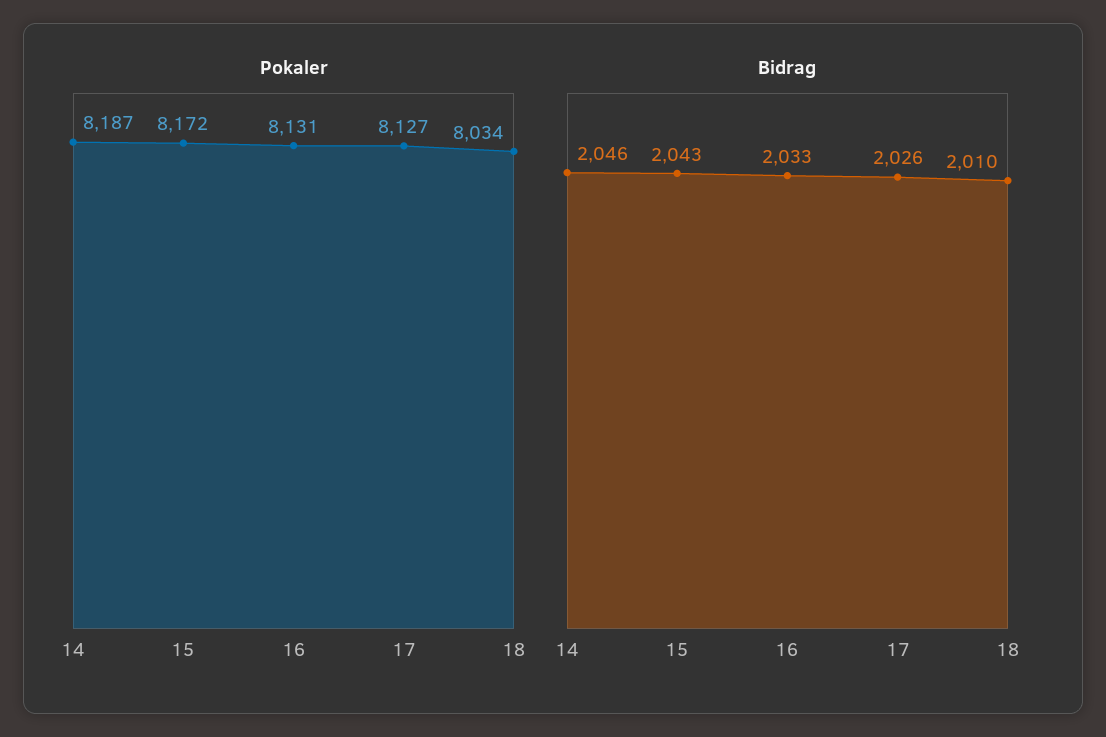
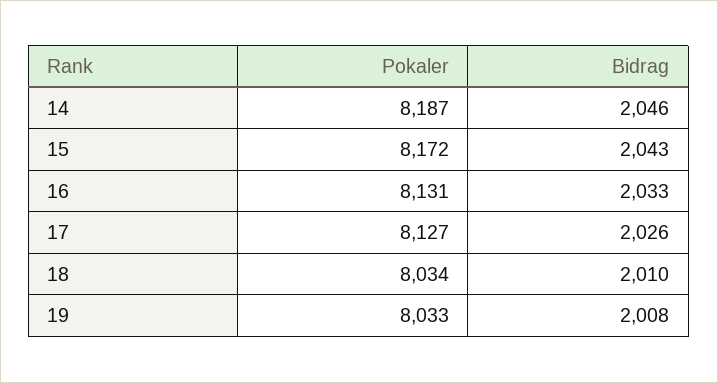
Pokaler, 19: none -> 8033
Bidrag, 19: none -> 2008

